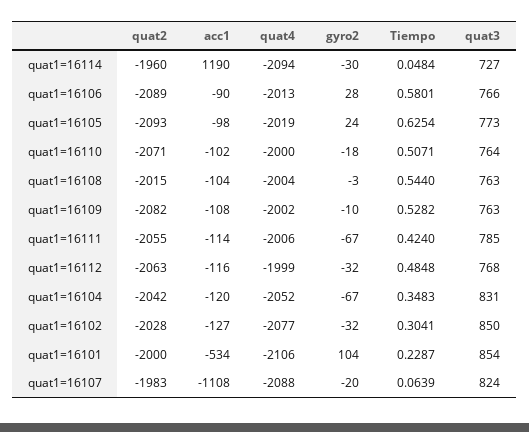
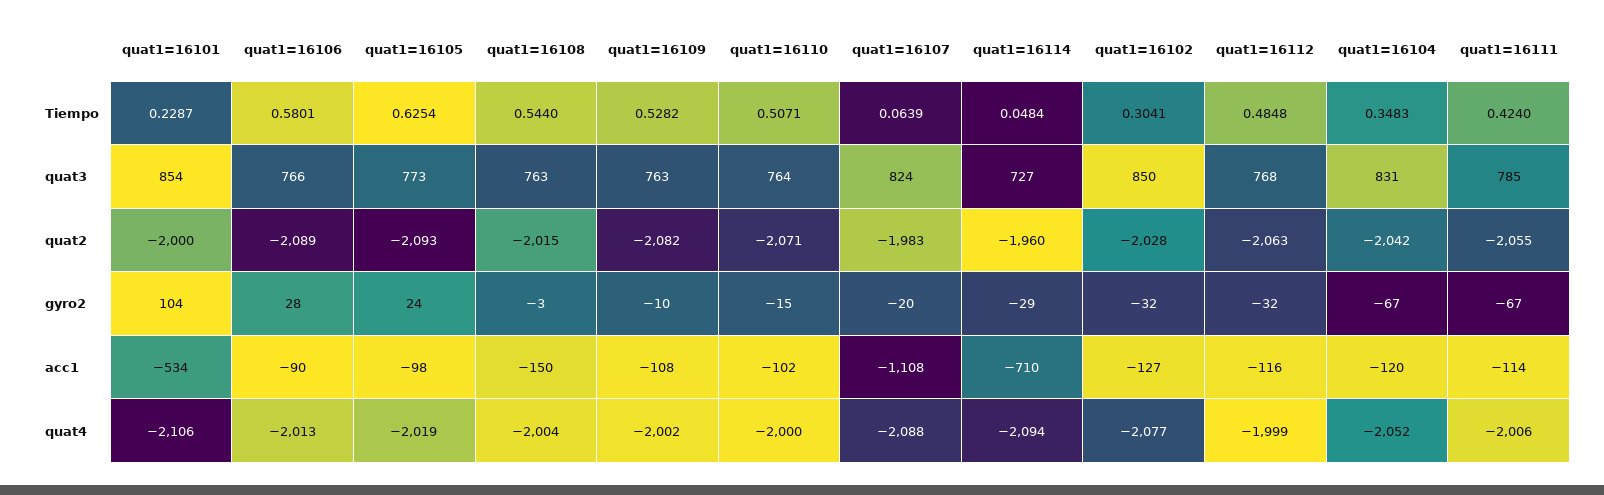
acc1, quat1=16114: 1190 -> -710
gyro2, quat1=16114: -30 -> -29
gyro2, quat1=16110: -18 -> -15
acc1, quat1=16108: -104 -> -150

